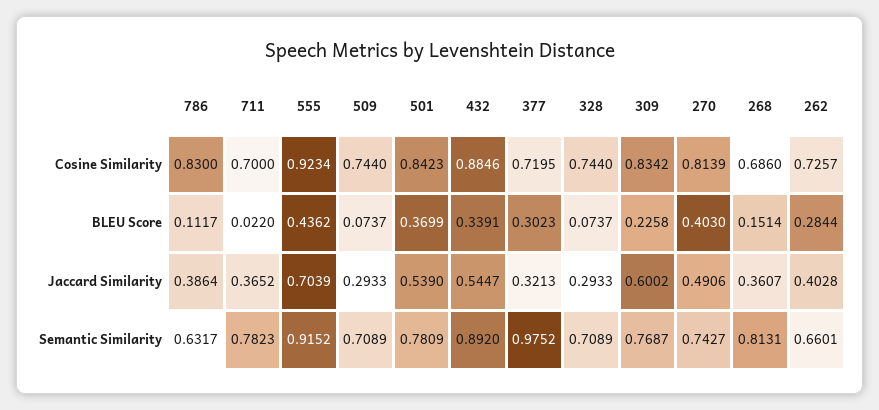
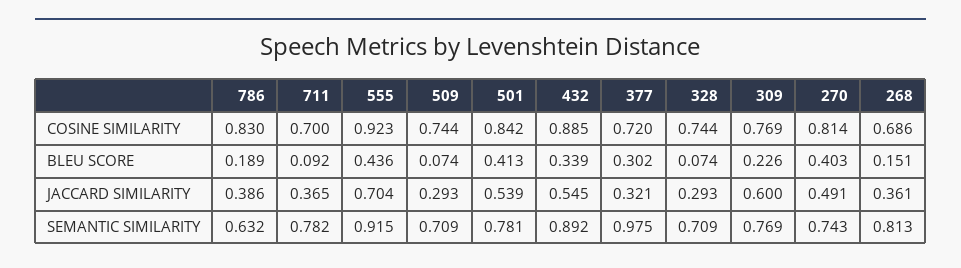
309, Cosine Similarity: 0.8342 -> 0.769
262, Cosine Similarity: 0.7257 -> none
786, BLEU Score: 0.1117 -> 0.189
711, BLEU Score: 0.022 -> 0.092
501, BLEU Score: 0.3699 -> 0.413
262, BLEU Score: 0.2844 -> none
262, Jaccard Similarity: 0.4028 -> none
262, Semantic Similarity: 0.6601 -> none

